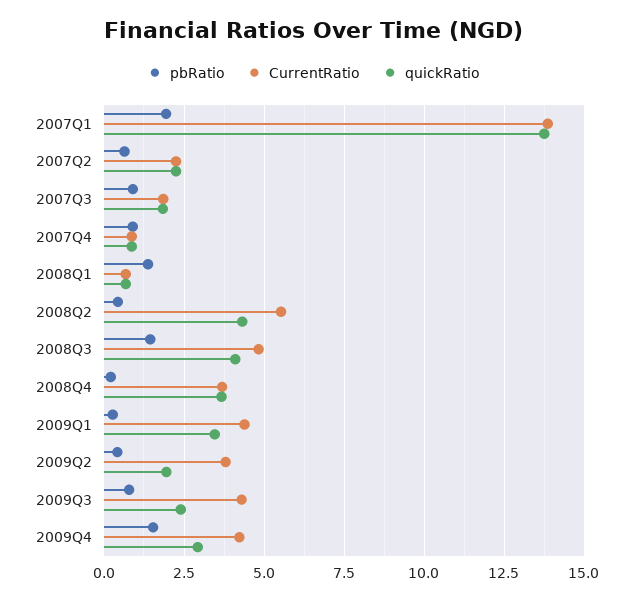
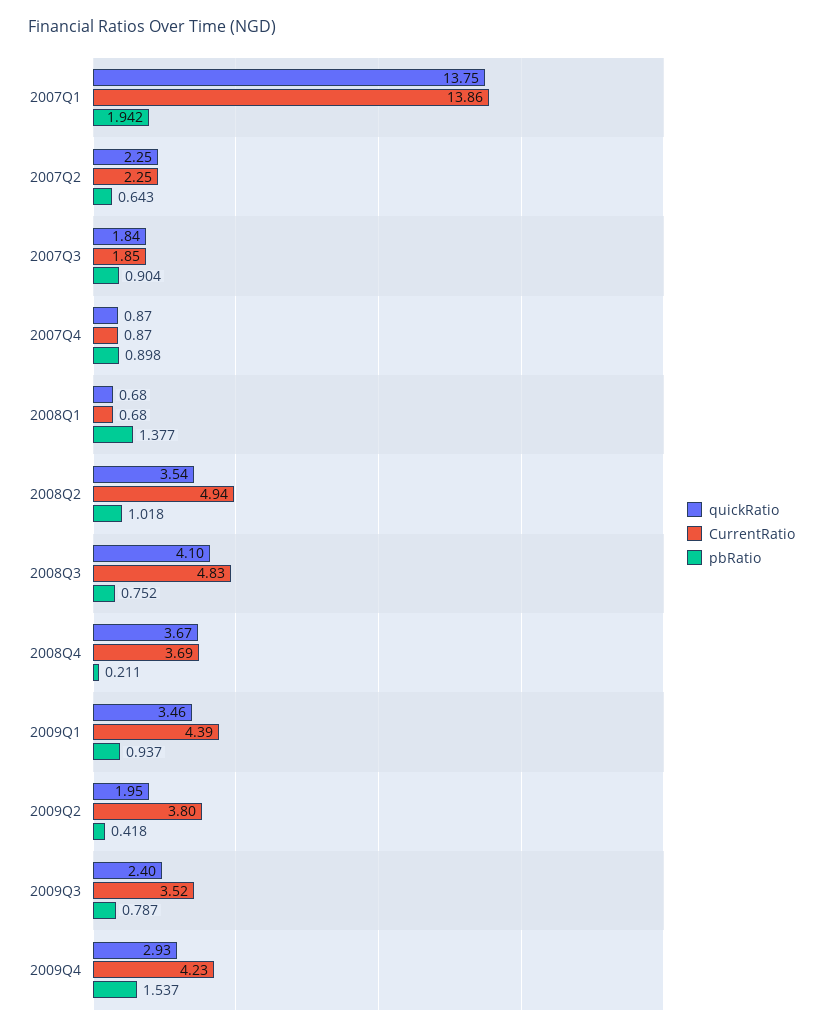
pbRatio, 2008Q2: 0.5 -> 1.018
CurrentRatio, 2008Q2: 5.5 -> 4.94
quickRatio, 2008Q2: 4.25 -> 3.54
pbRatio, 2008Q3: 1.5 -> 0.752
pbRatio, 2009Q1: 0.25 -> 0.937
CurrentRatio, 2009Q3: 4.25 -> 3.52

